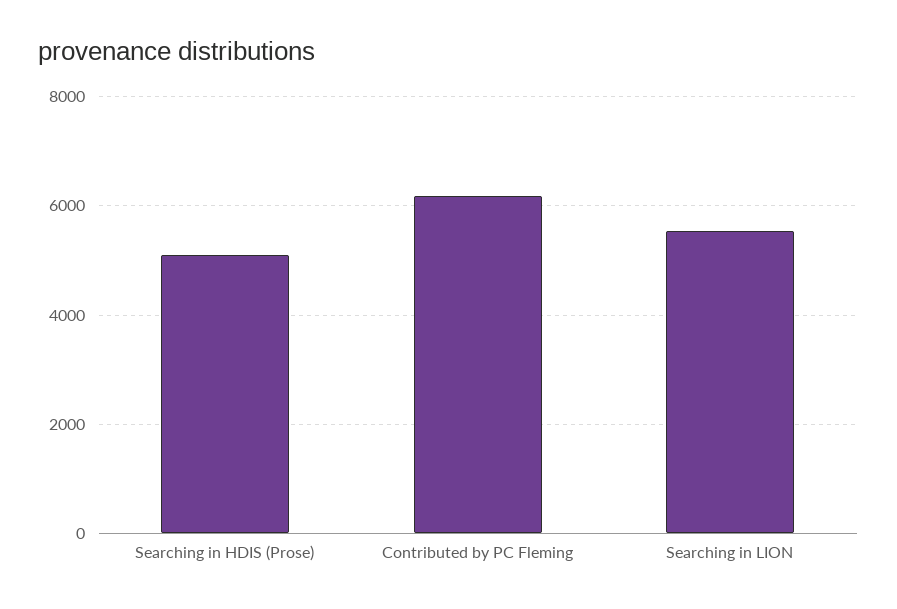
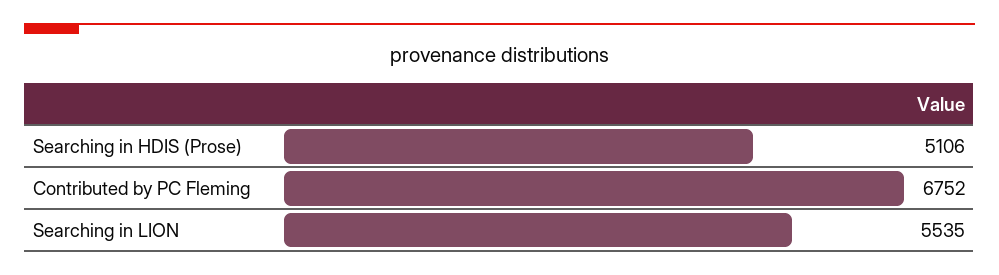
Contributed by PC Fleming: 6200 -> 6752

